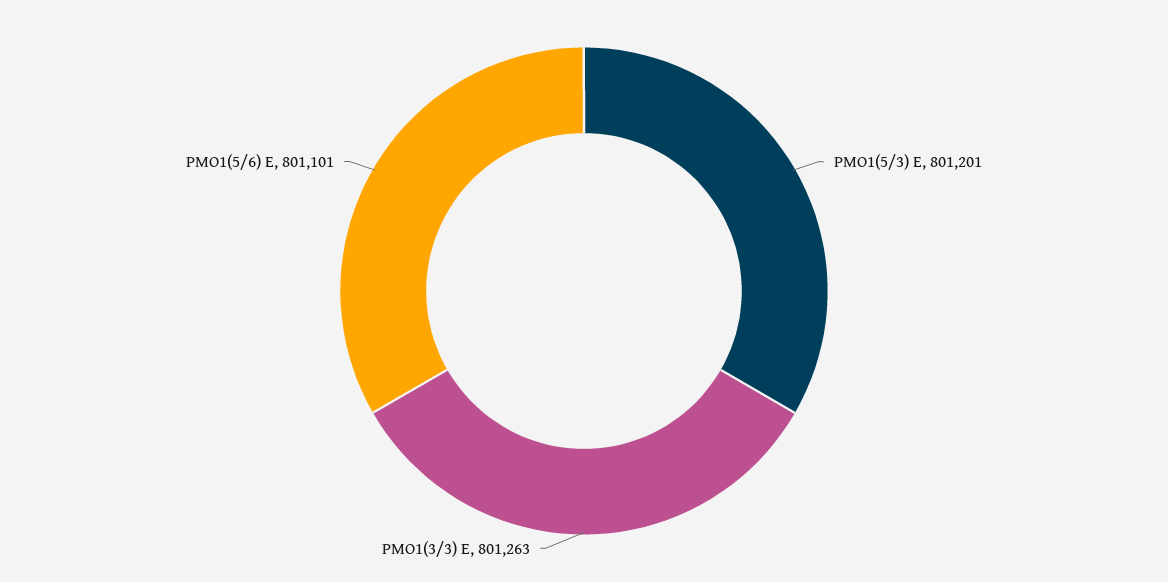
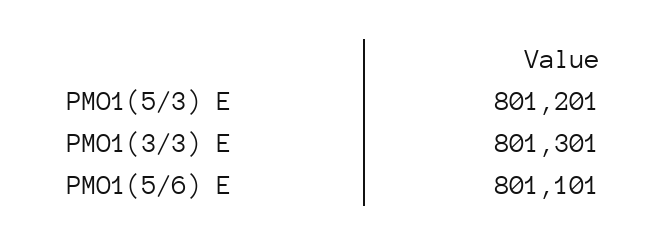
PMO1(3/3) E: 801263 -> 801301

